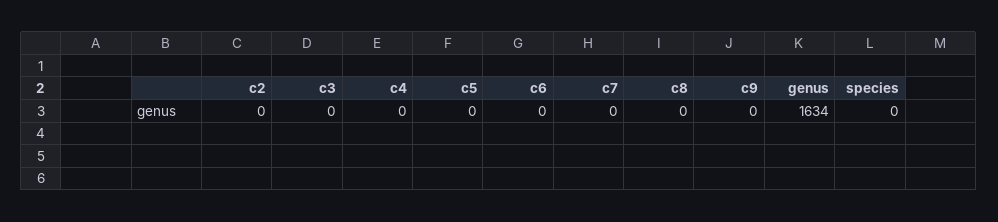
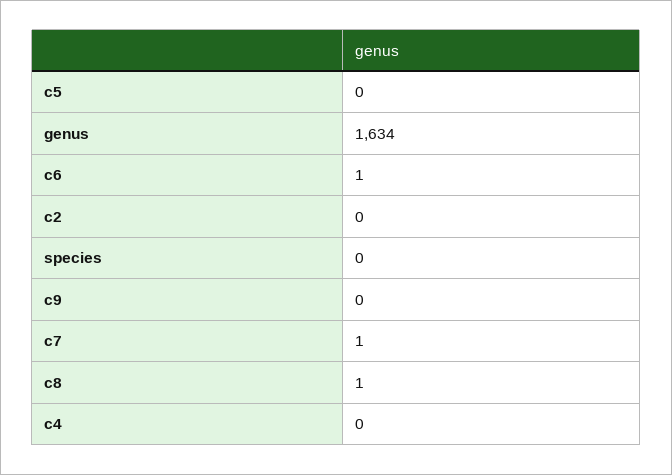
c3: 0 -> none
c6: 0 -> 1
c7: 0 -> 1
c8: 0 -> 1

